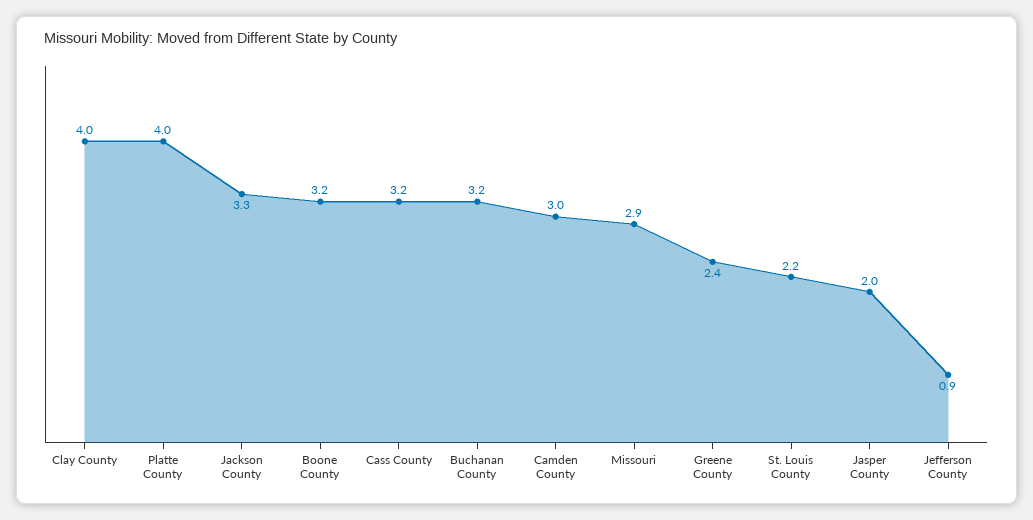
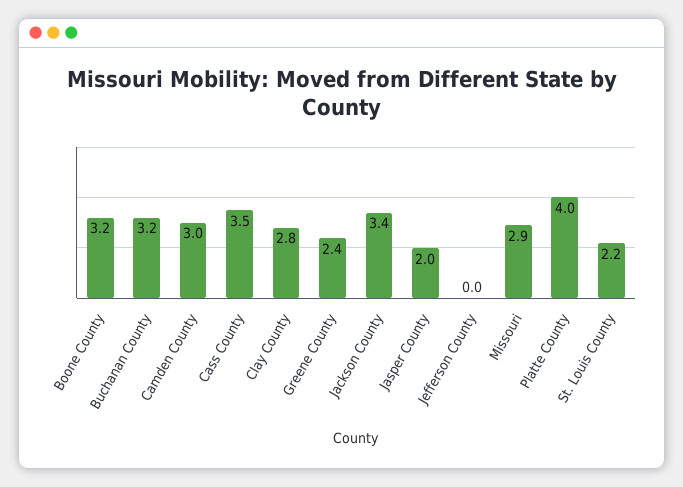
Clay County: 4 -> 2.8
Jackson County: 3.3 -> 3.4
Cass County: 3.2 -> 3.5
Jefferson County: 0.9 -> 0

